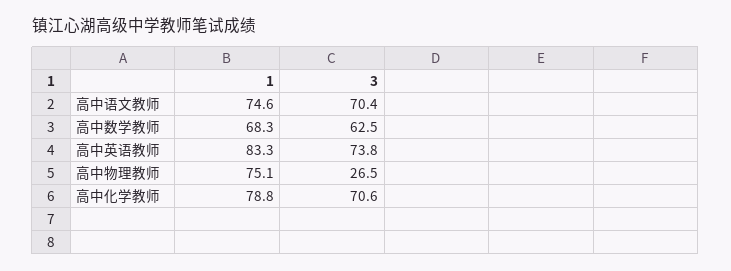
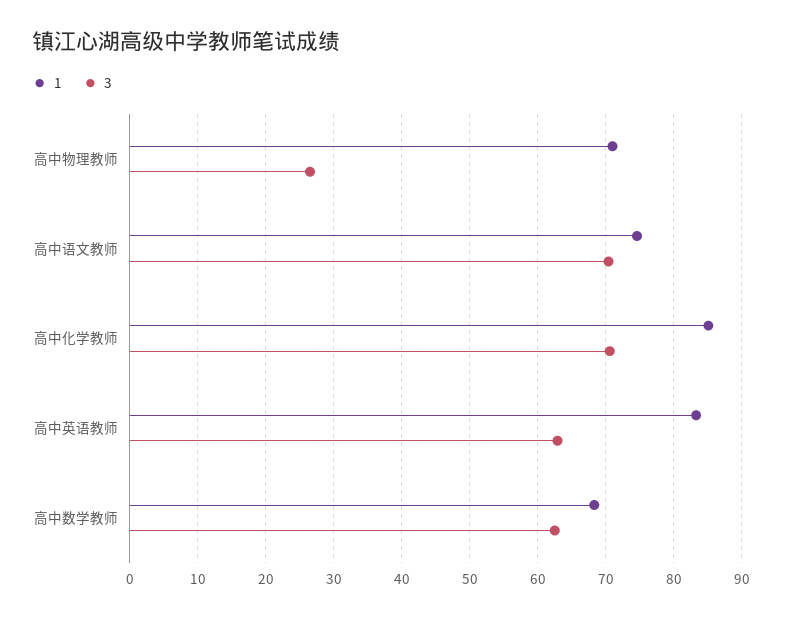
3, 高中英语教师: 73.8 -> 63
1, 高中物理教师: 75.1 -> 71
1, 高中化学教师: 78.8 -> 85

